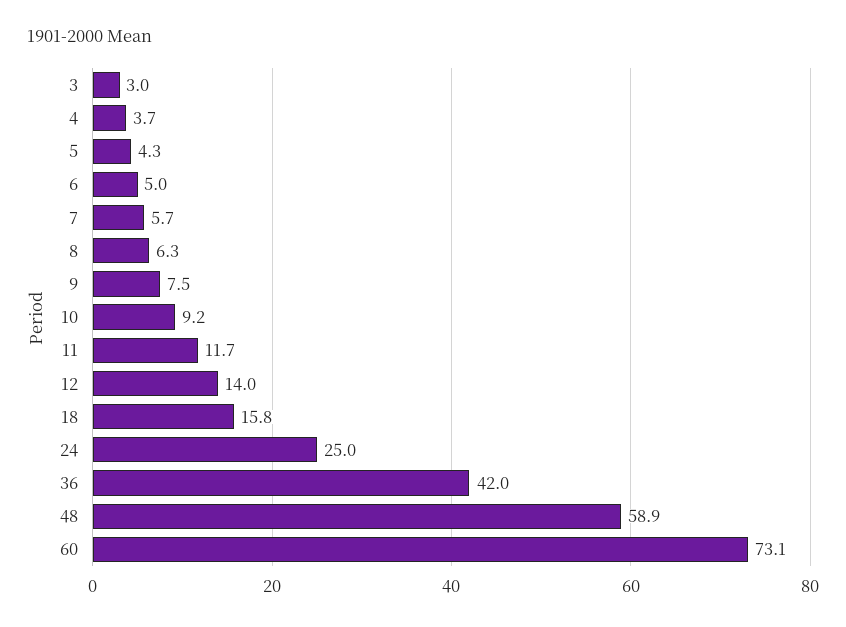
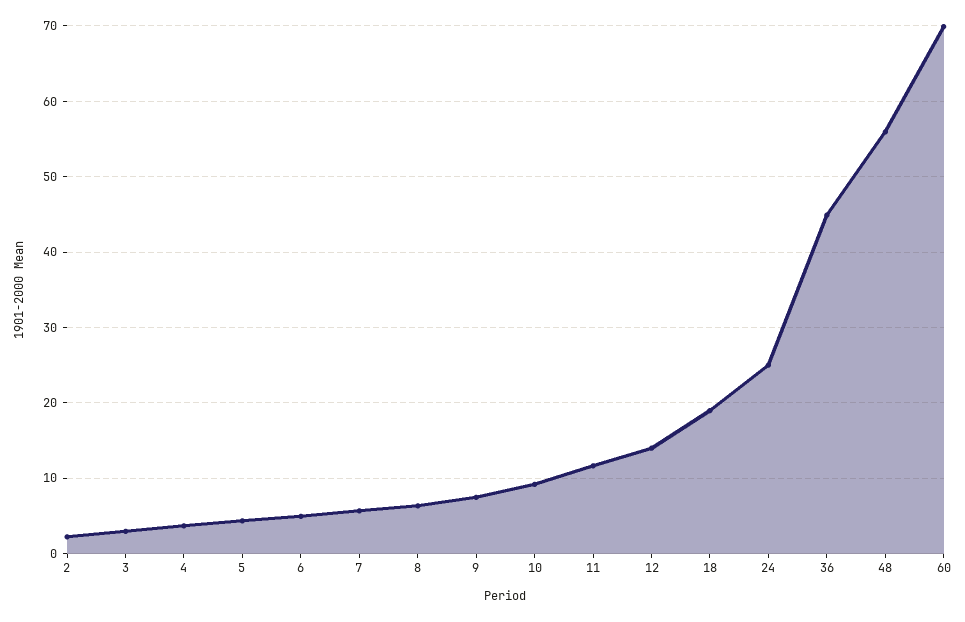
18: 15.8 -> 19
36: 42 -> 45
48: 58.9 -> 56
60: 73.1 -> 70
2: none -> 2

